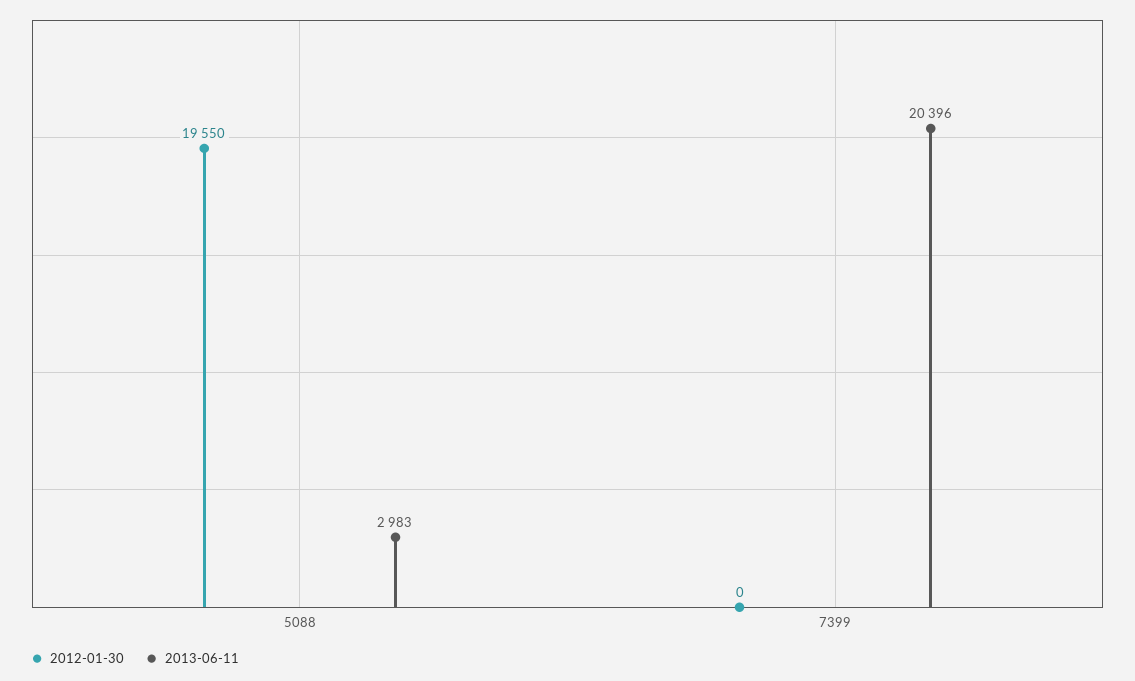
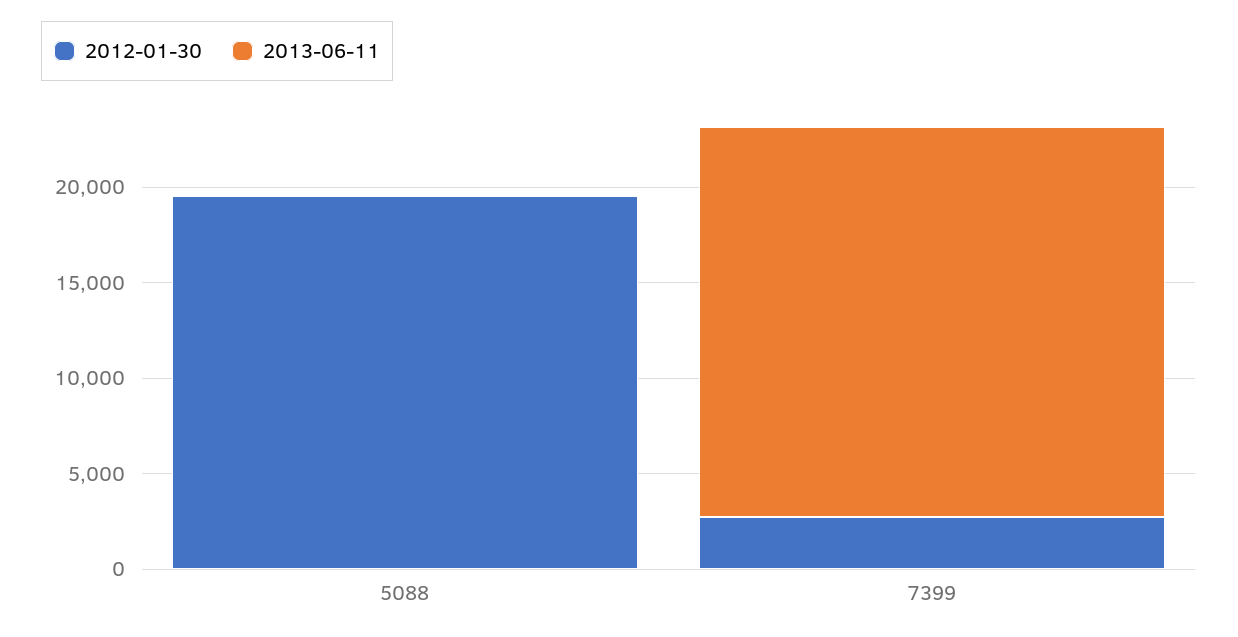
2013-06-11, 5088: 2983 -> 0
2012-01-30, 7399: 0 -> 3000

